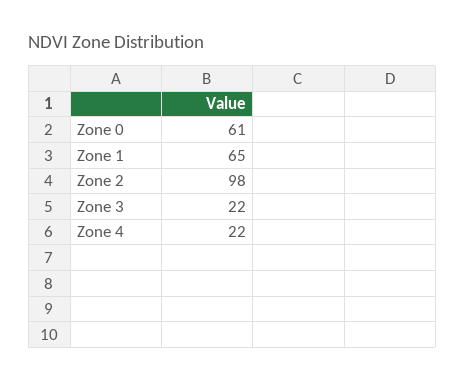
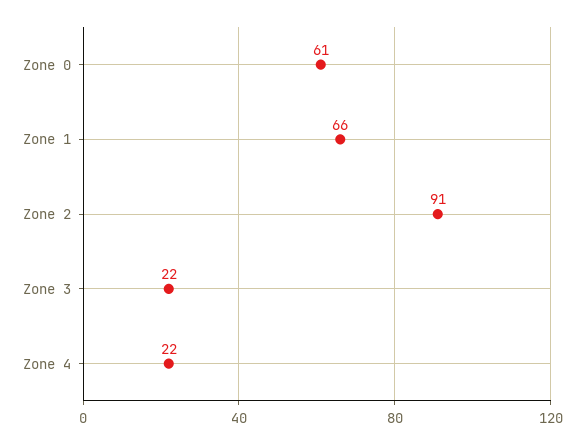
Zone 1: 65 -> 66
Zone 2: 98 -> 91

